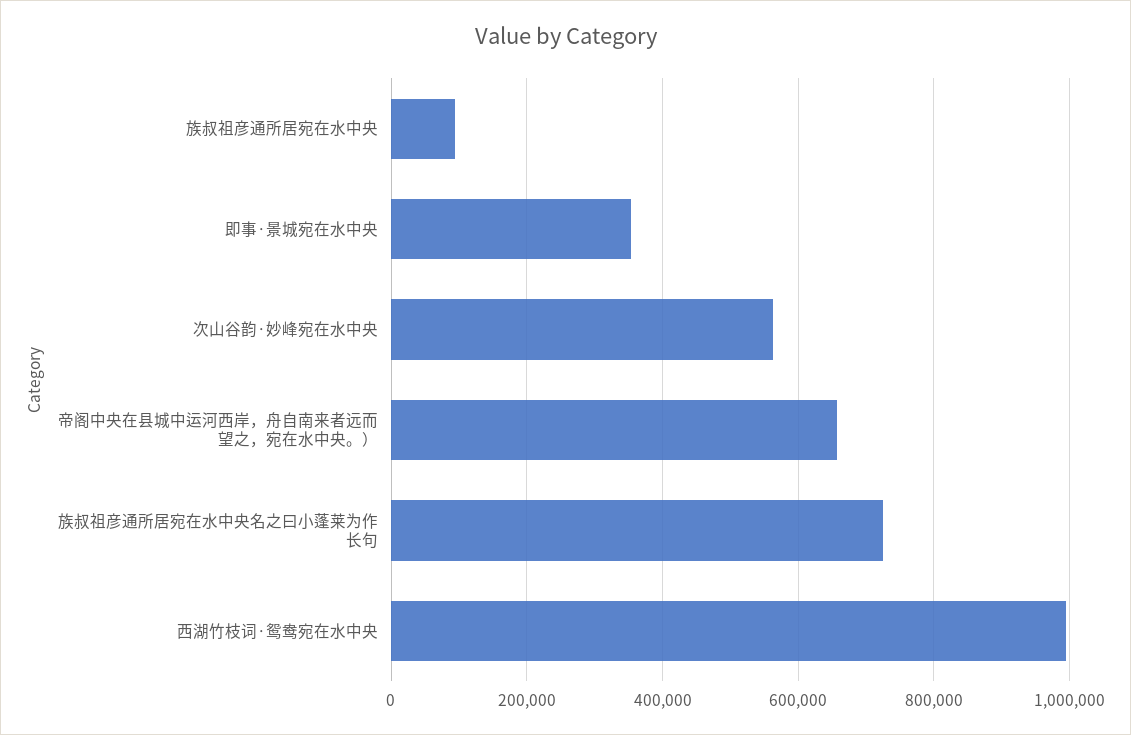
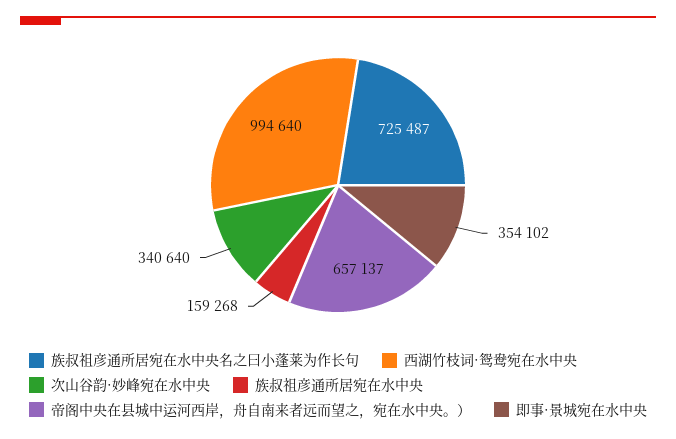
族叔祖彦通所居宛在水中央: 100000 -> 159268
次山谷韵·妙峰宛在水中央: 560000 -> 340640

